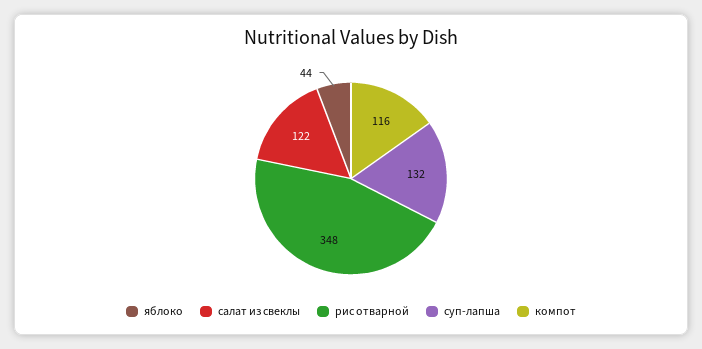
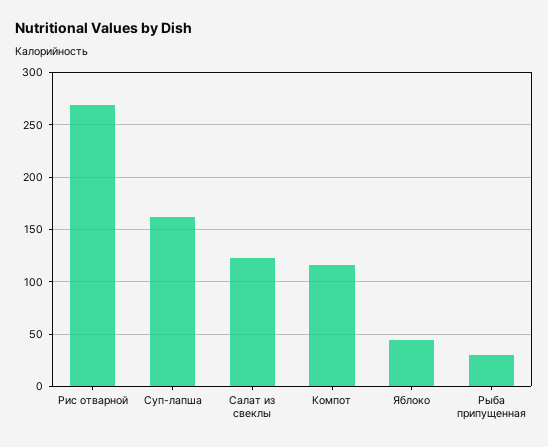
рис отварной: 348 -> 270
суп-лапша: 132 -> 160
Рыба припущенная: none -> 30

